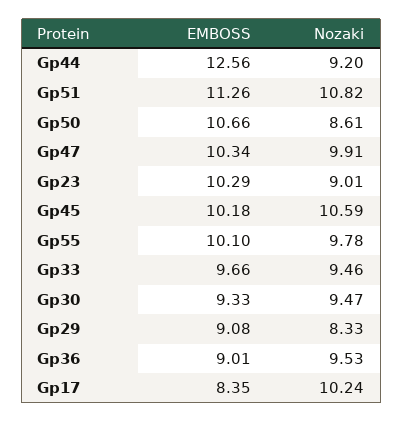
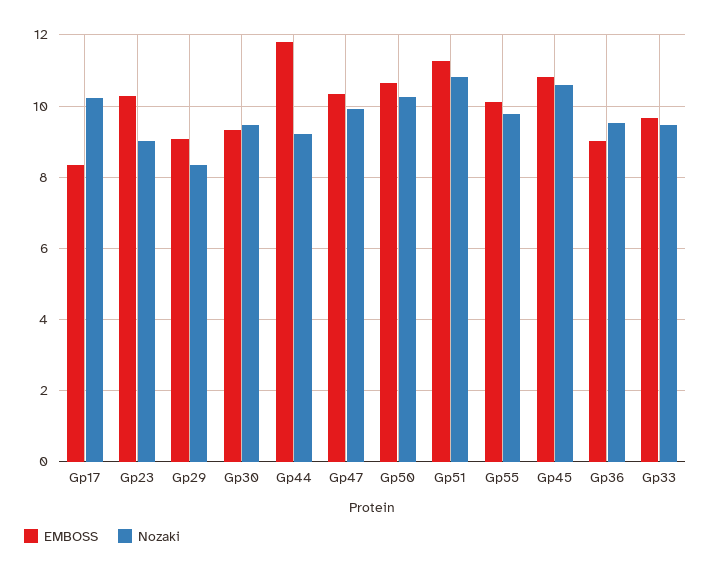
EMBOSS, Gp44: 12.56 -> 11.8
Nozaki, Gp50: 8.61 -> 10.2
EMBOSS, Gp45: 10.18 -> 10.8

